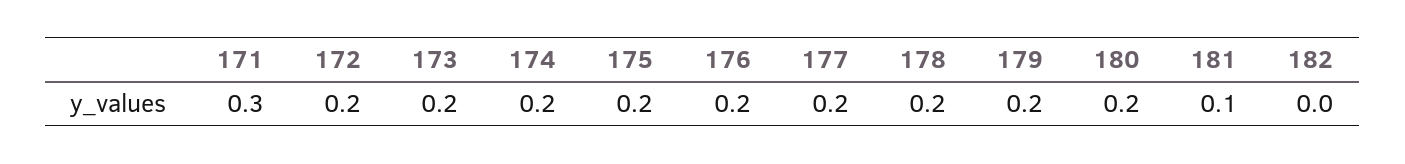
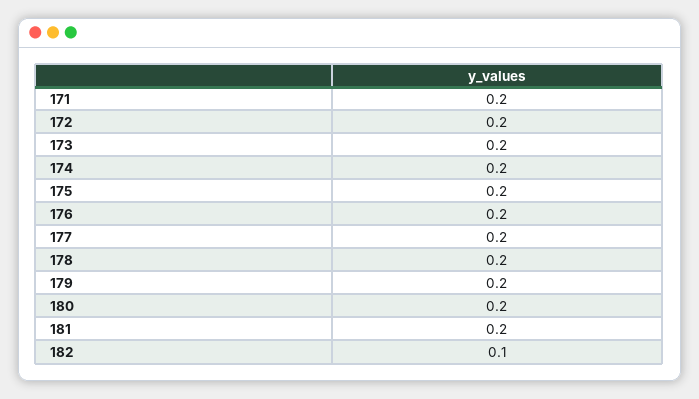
171: 0.3 -> 0.2
181: 0.1 -> 0.2
182: 0 -> 0.1

